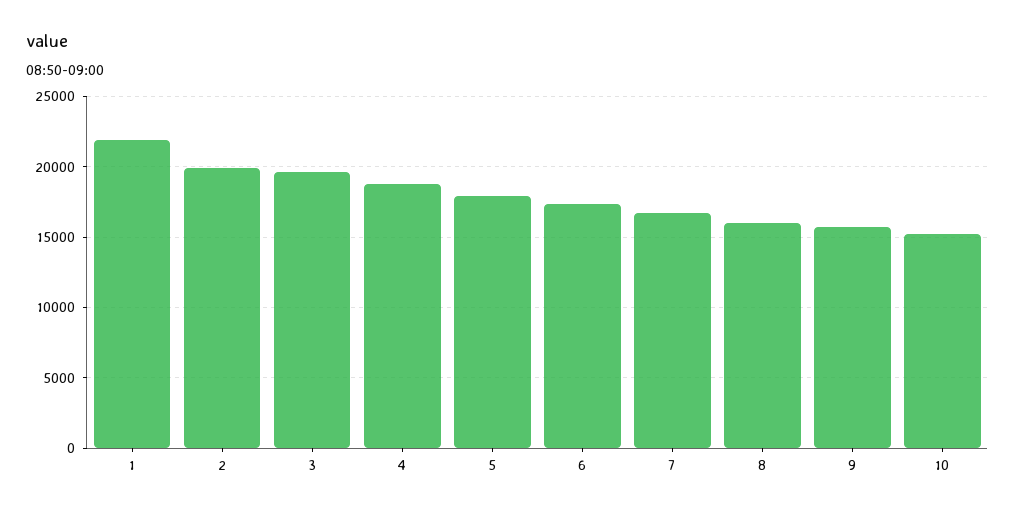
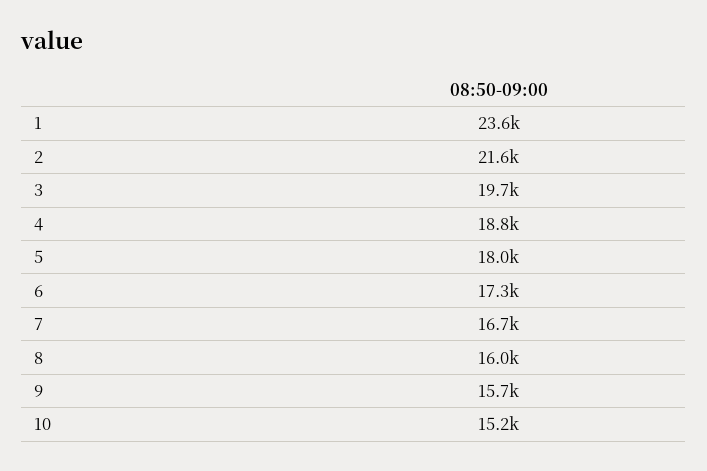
1: 22000 -> 23600
2: 20000 -> 21600

